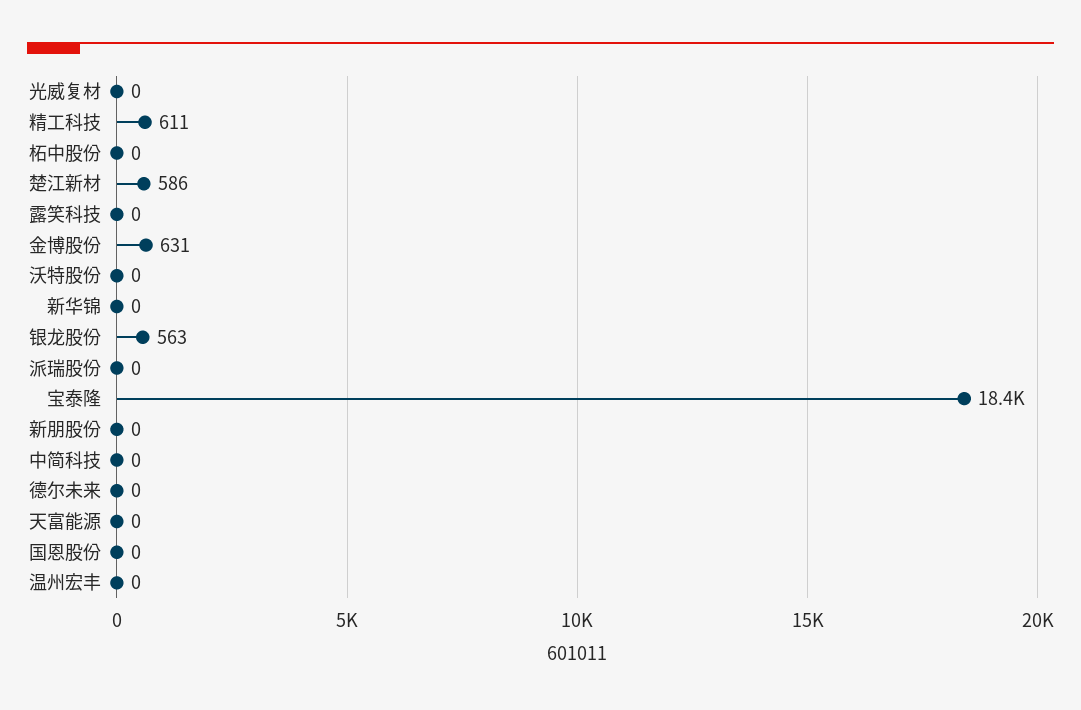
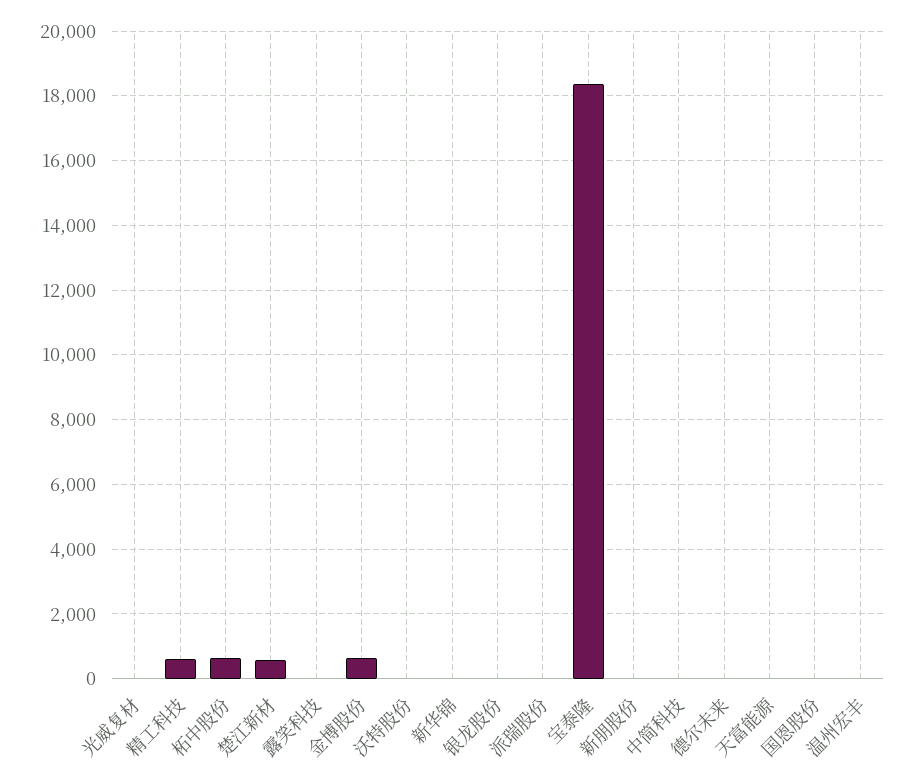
柘中股份: 0 -> 600
银龙股份: 563 -> 0

